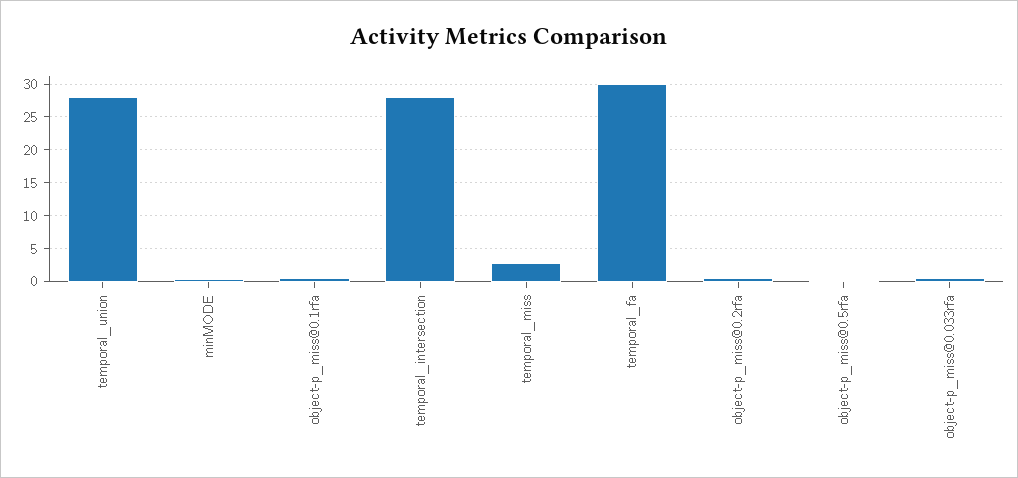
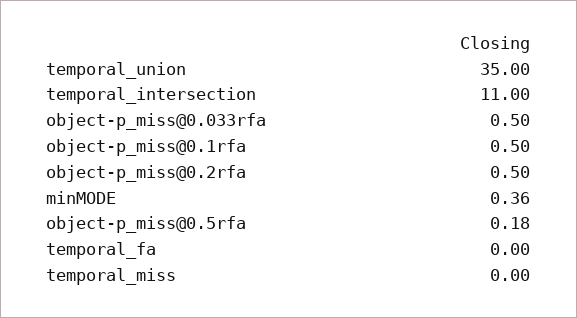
temporal_union: 28 -> 35
temporal_intersection: 28 -> 11
temporal_miss: 3 -> 0
temporal_fa: 30 -> 0

